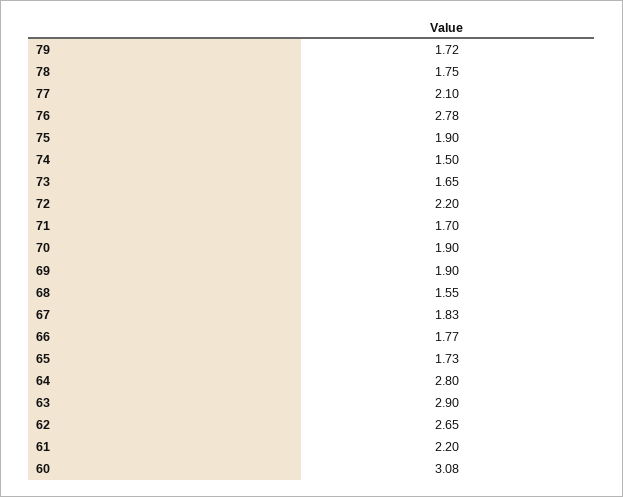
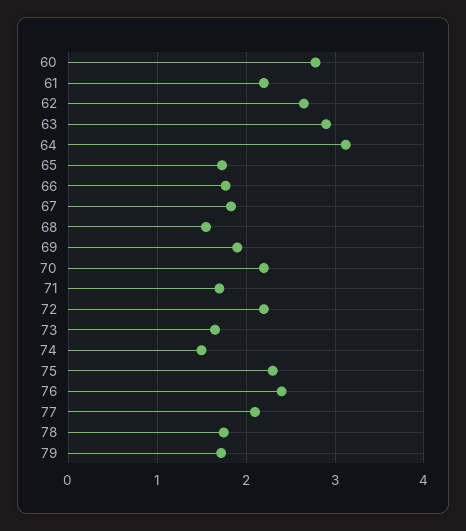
76: 2.78 -> 2.4
75: 1.9 -> 2.3
70: 1.9 -> 2.2
64: 2.8 -> 3.1
60: 3.08 -> 2.8

